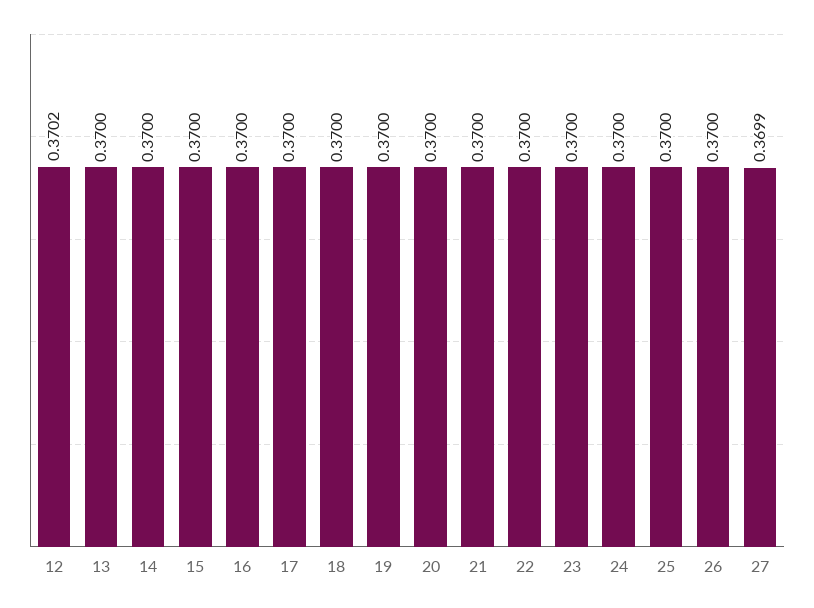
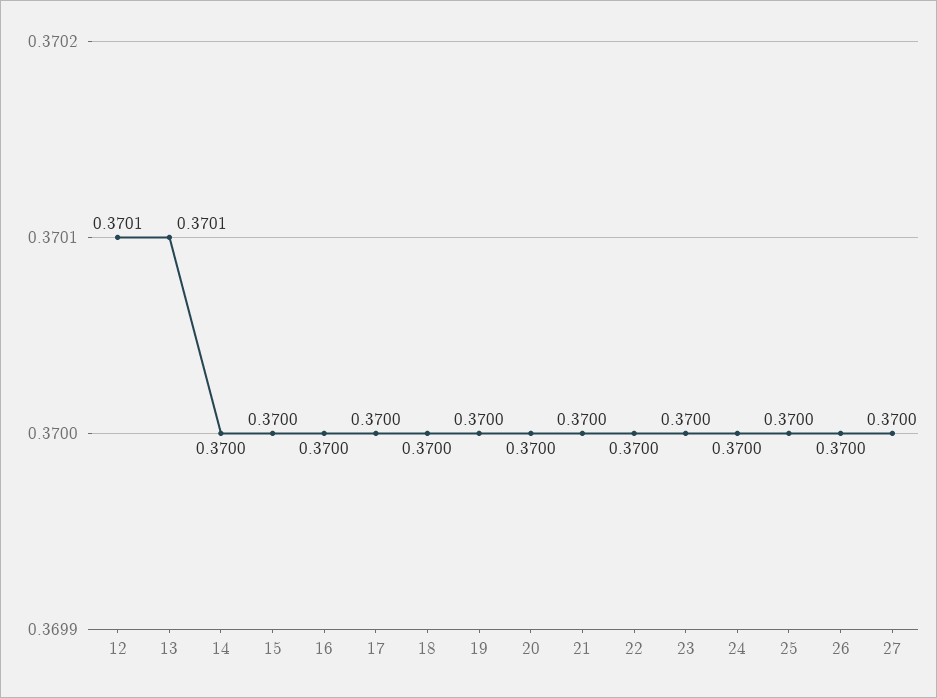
12: 0.3702 -> 0.3701
13: 0.37 -> 0.3701
27: 0.3699 -> 0.37

